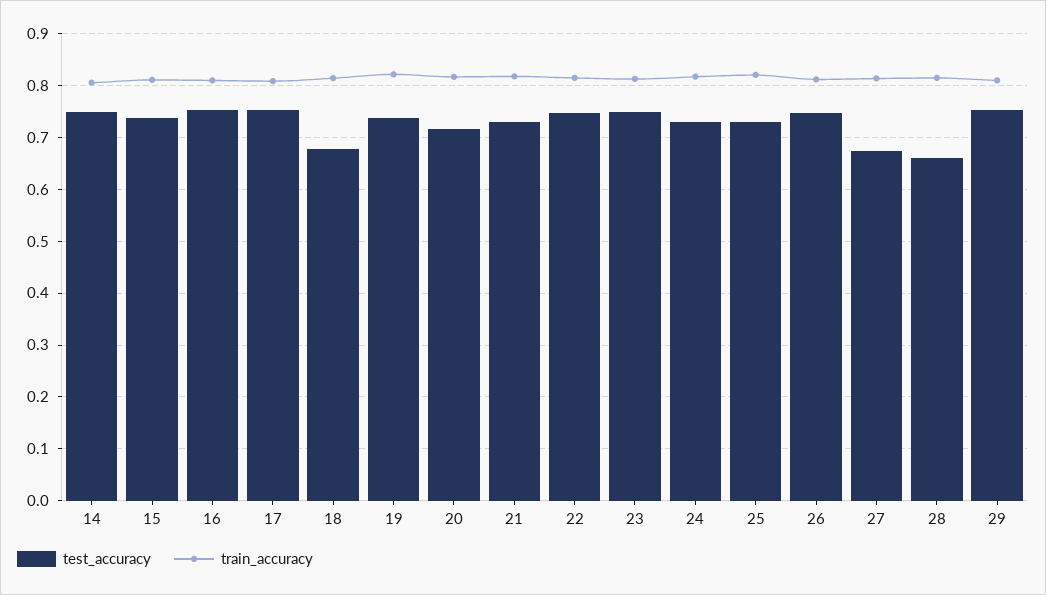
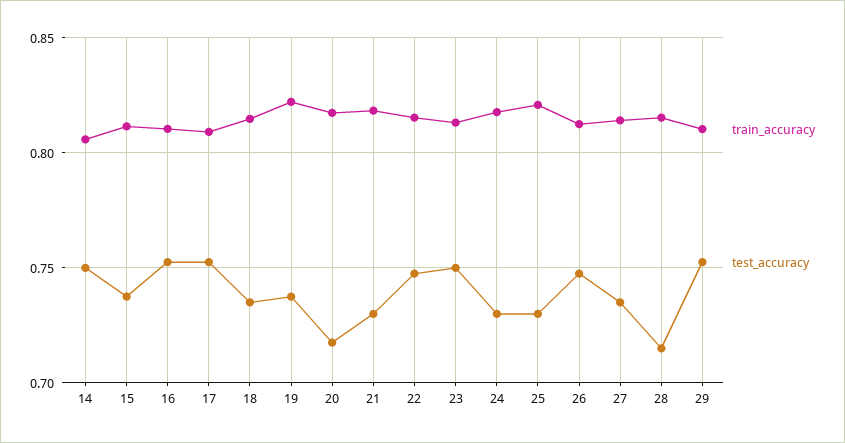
test_accuracy, 18: 0.68 -> 0.735
test_accuracy, 27: 0.68 -> 0.735
test_accuracy, 28: 0.66 -> 0.715

